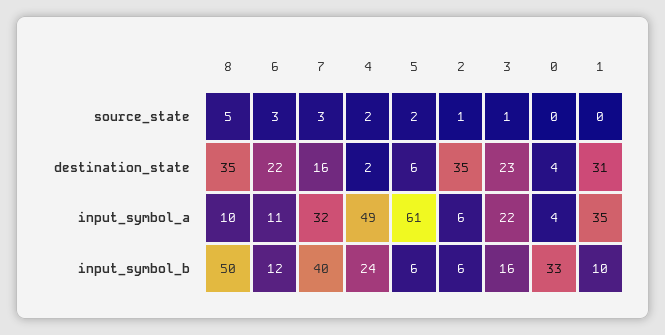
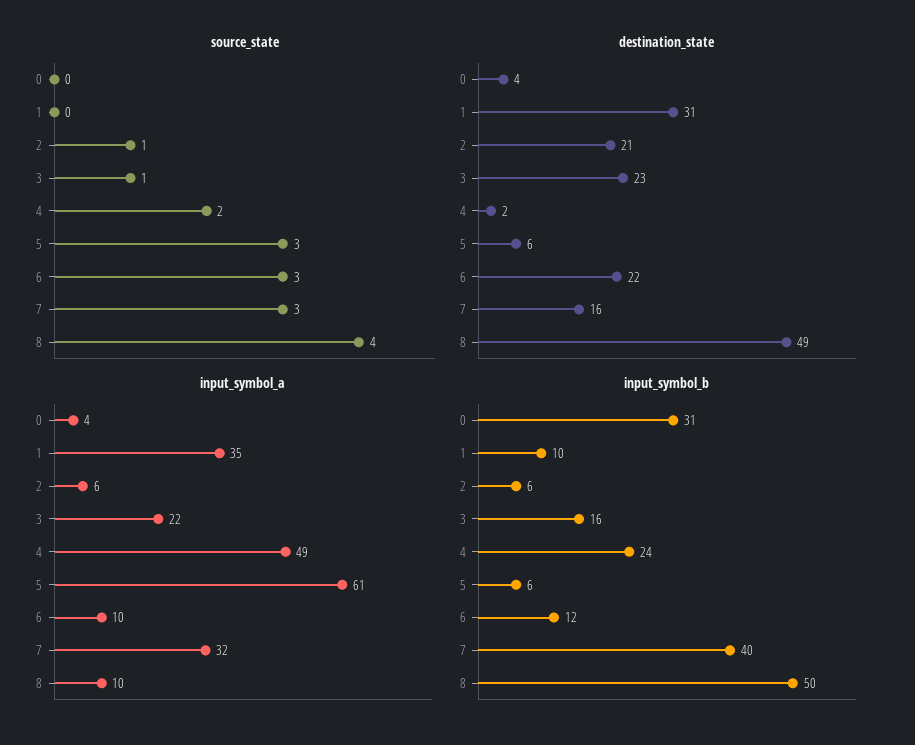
source_state, 8: 5 -> 4
source_state, 5: 2 -> 3
destination_state, 8: 35 -> 49
destination_state, 2: 35 -> 21
input_symbol_a, 6: 11 -> 10
input_symbol_b, 0: 33 -> 31

